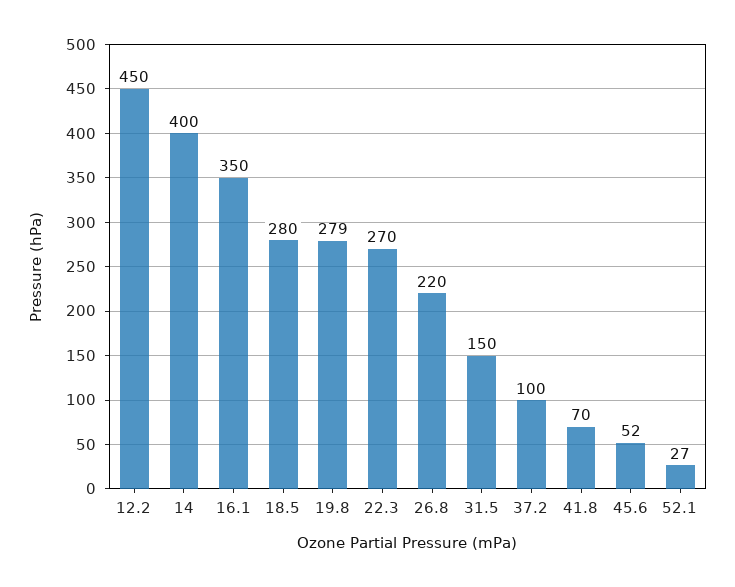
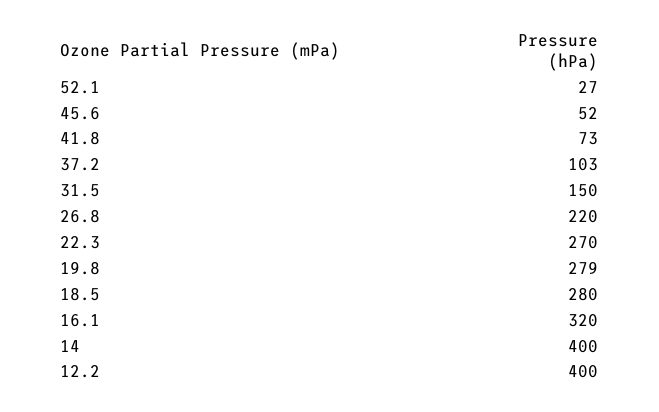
12.2: 450 -> 400
16.1: 350 -> 320
37.2: 100 -> 103
41.8: 70 -> 73

